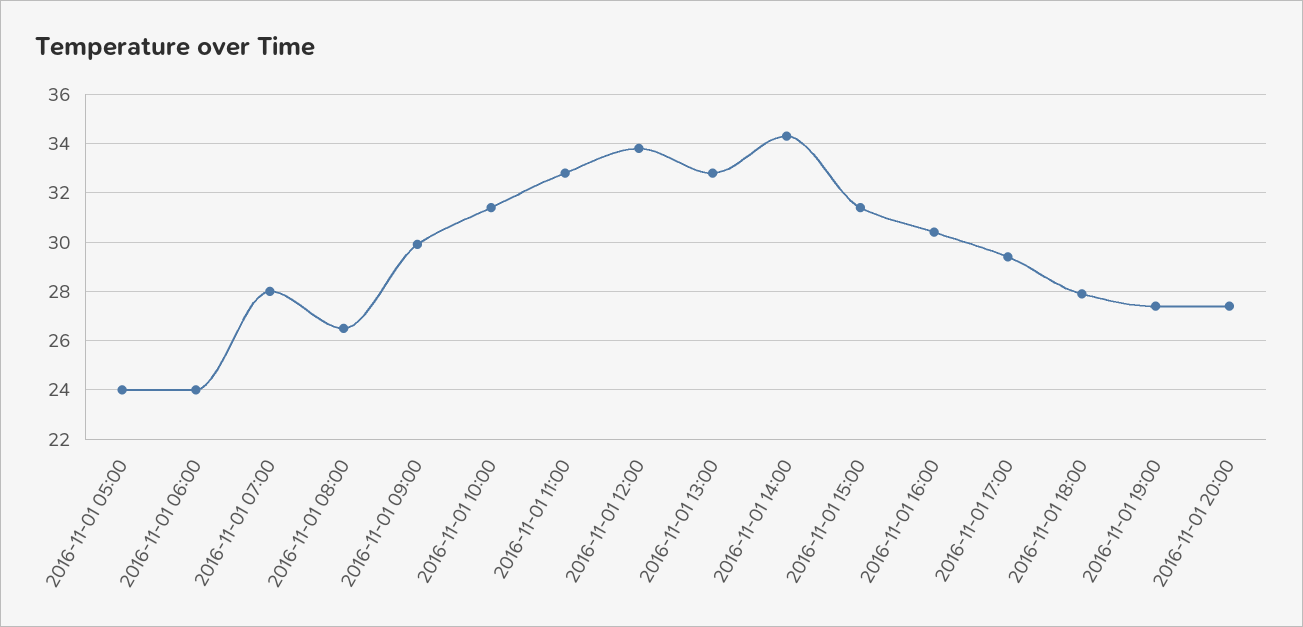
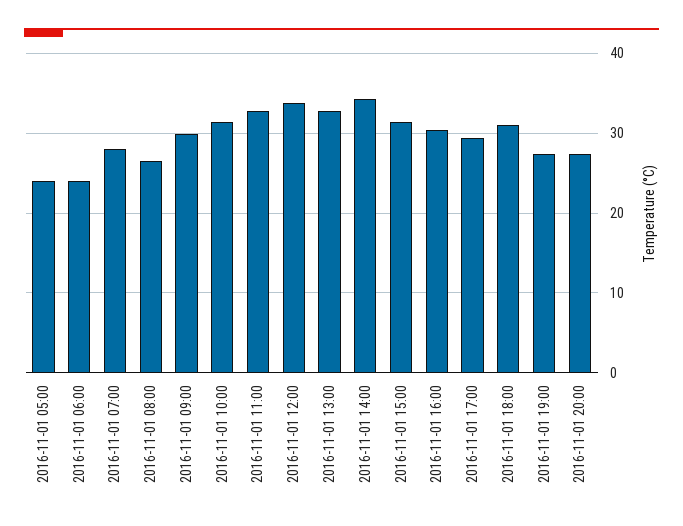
2016-11-01 18:00: 28 -> 31

